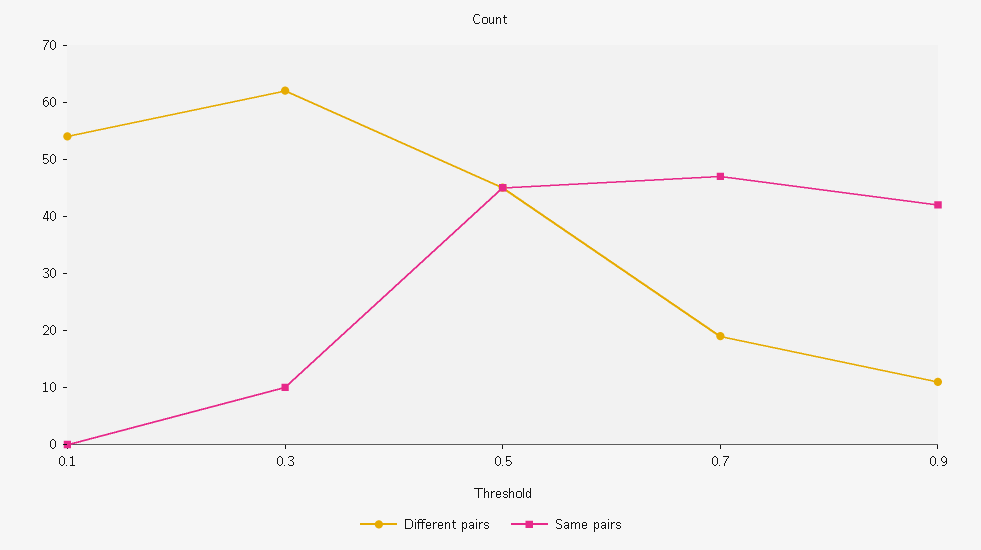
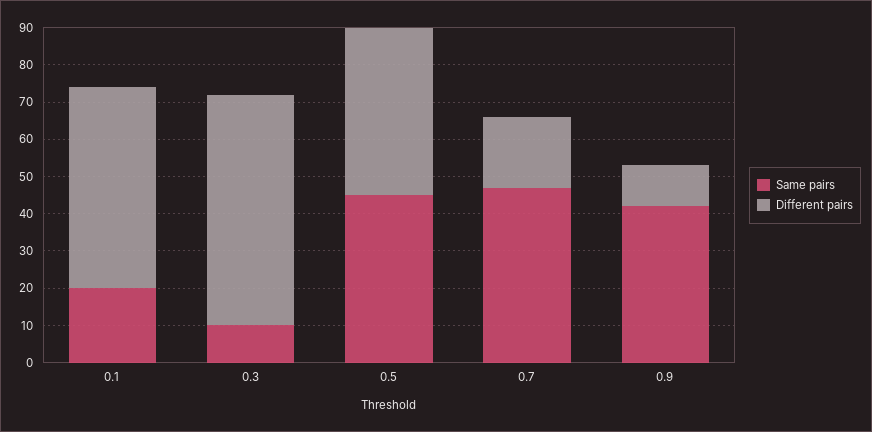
Same pairs, 0.1: 0 -> 20

